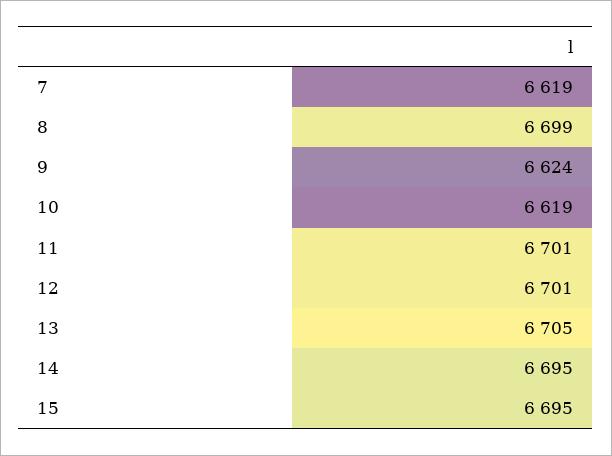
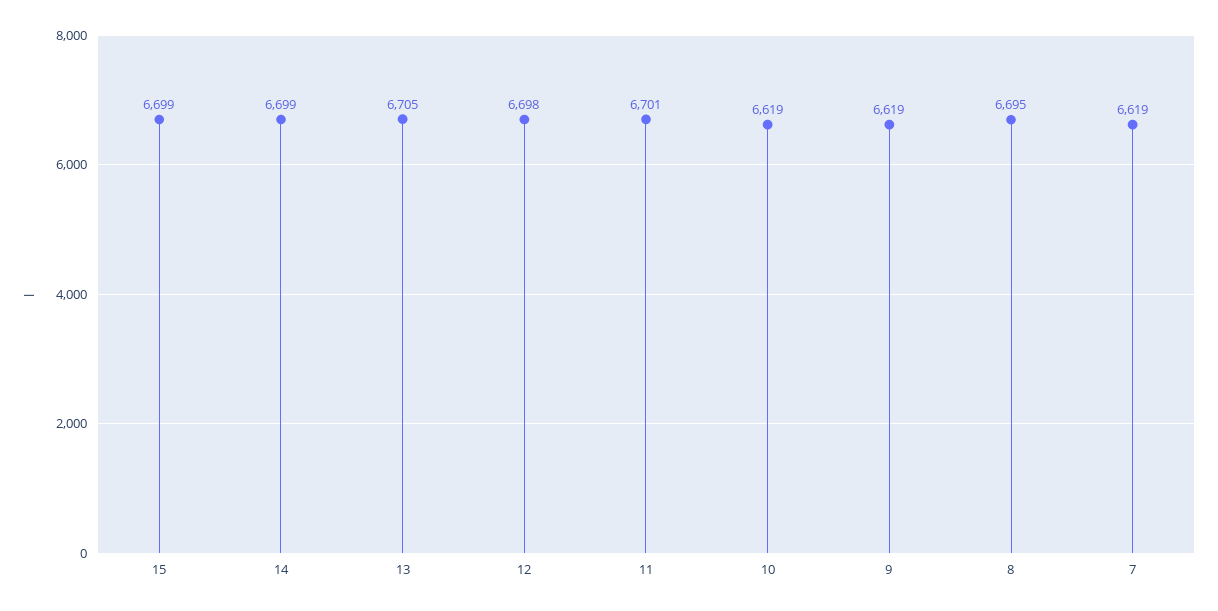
8: 6699 -> 6695
9: 6624 -> 6619
12: 6701 -> 6698
14: 6695 -> 6699
15: 6695 -> 6699

